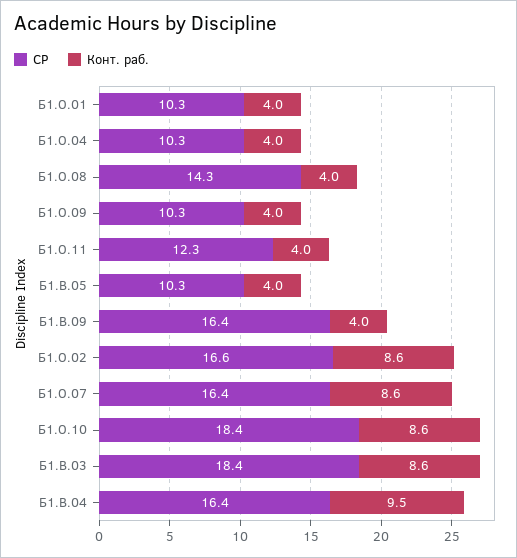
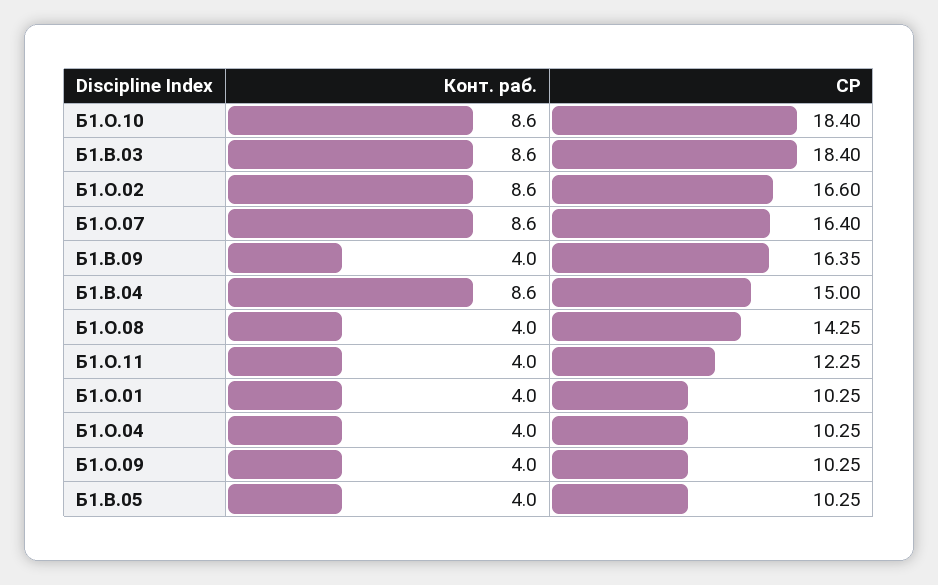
СР, Б1.В.04: 16.4 -> 15
Конт. раб., Б1.В.04: 9.5 -> 8.6

